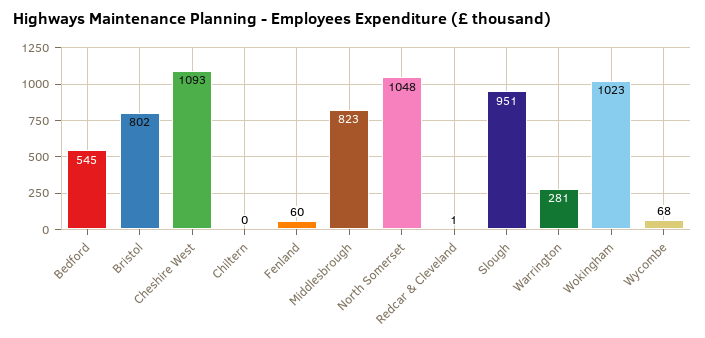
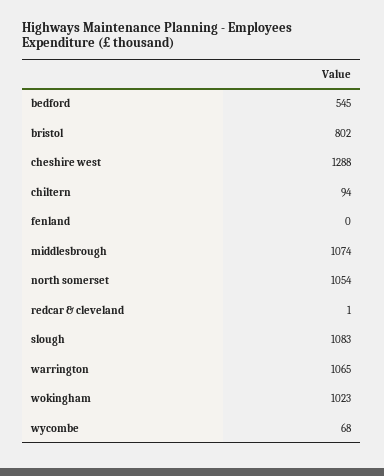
Cheshire West: 1093 -> 1288
Chiltern: 0 -> 94
Fenland: 60 -> 0
Middlesbrough: 823 -> 1074
North Somerset: 1048 -> 1054
Slough: 951 -> 1083
Warrington: 281 -> 1065

